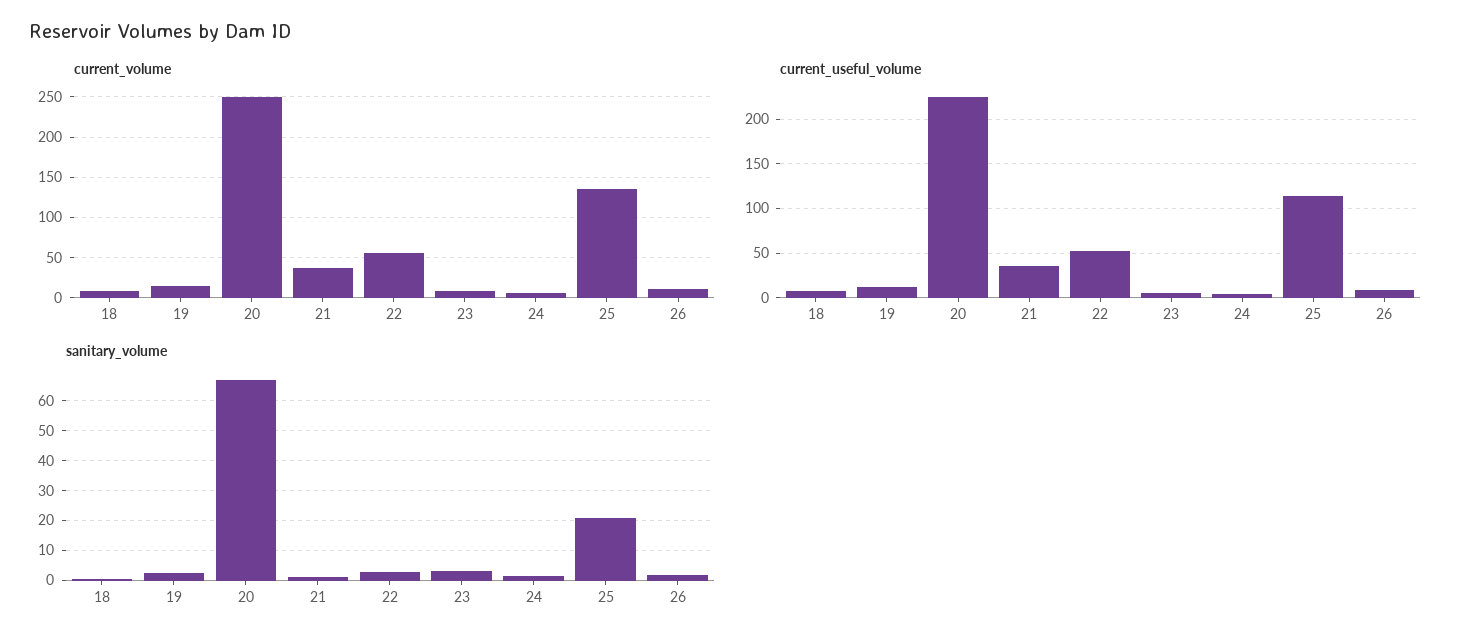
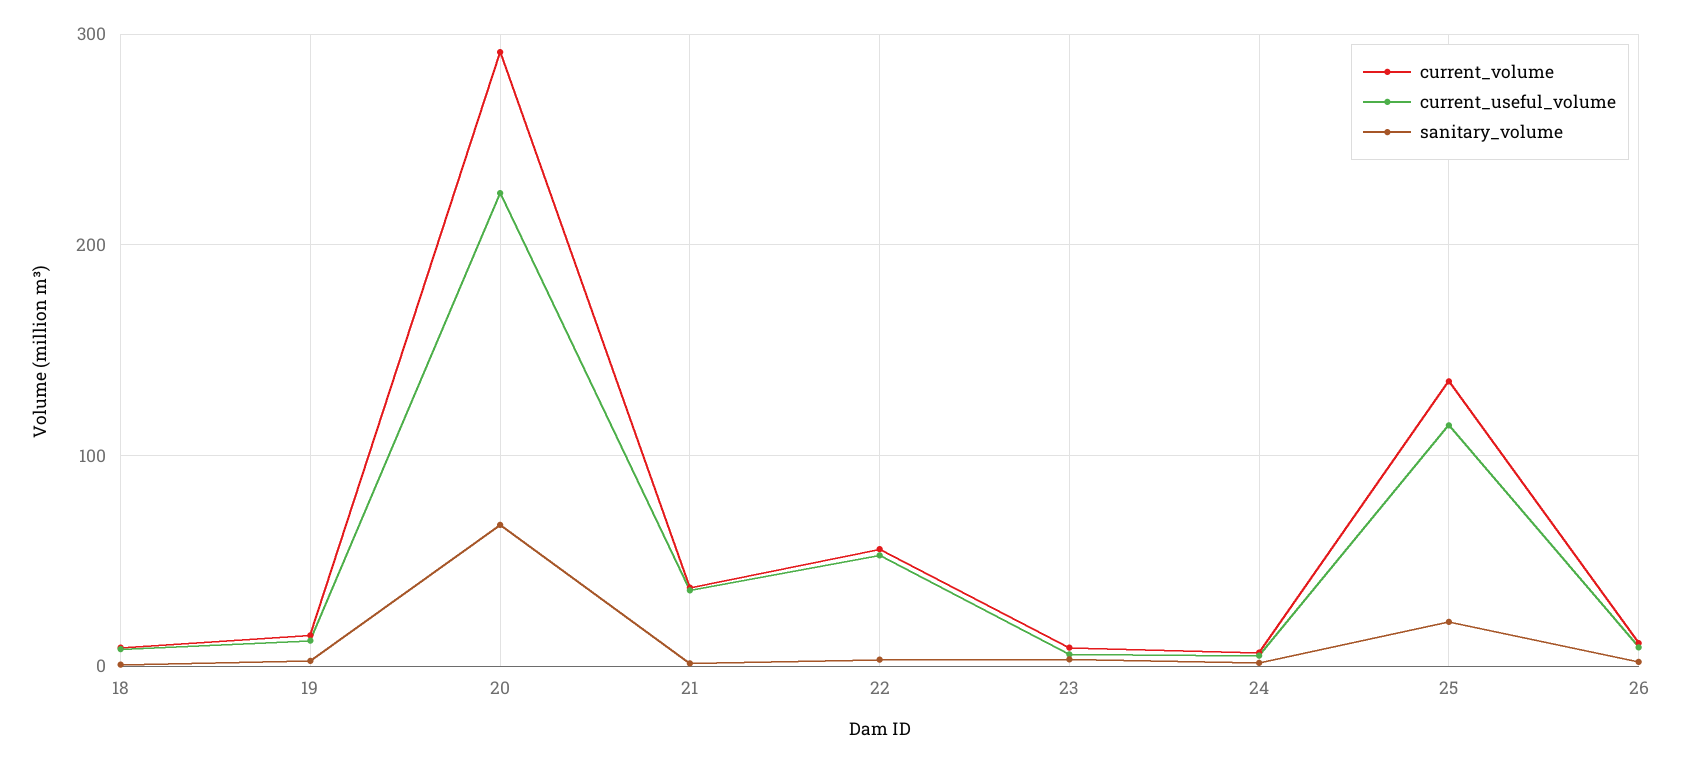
current_volume, 20: 250 -> 290

